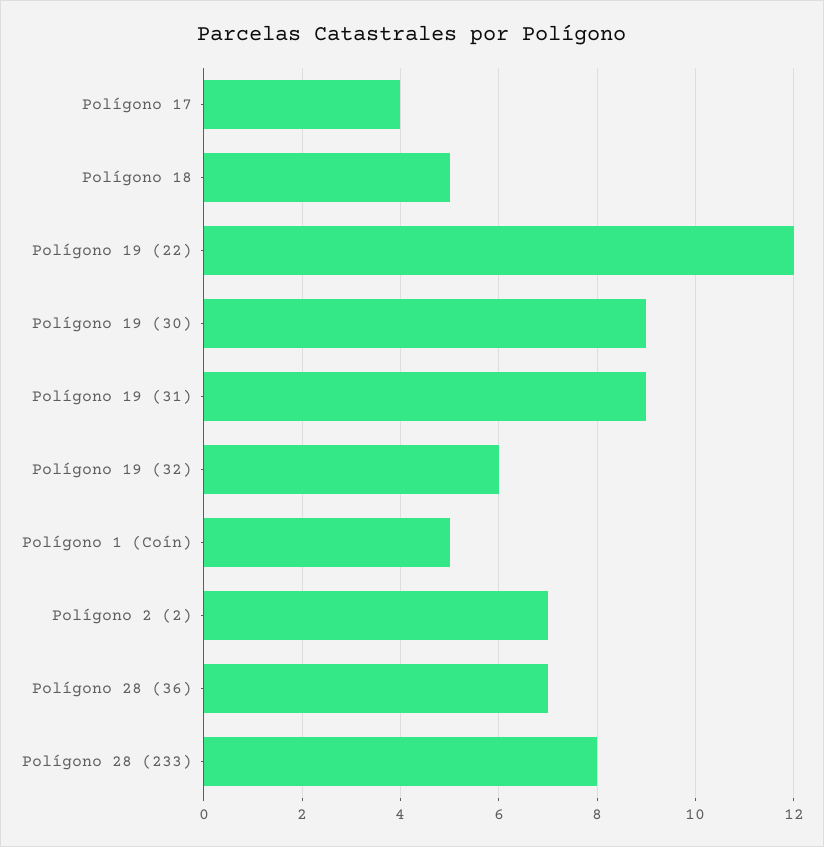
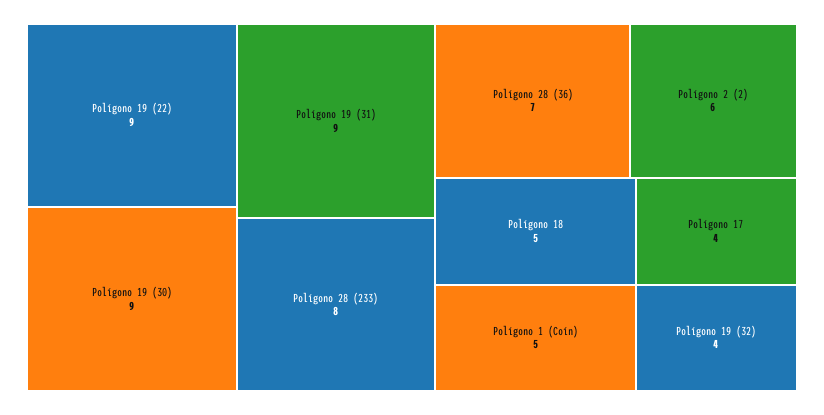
Polígono 19 (22): 12 -> 9
Polígono 19 (32): 6 -> 4
Polígono 2 (2): 7 -> 6

